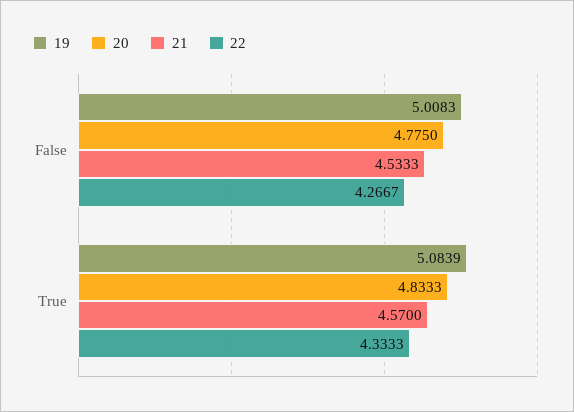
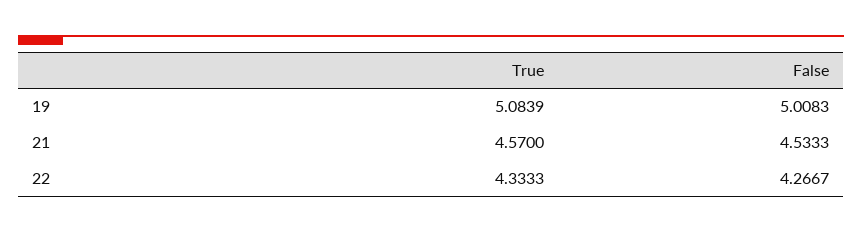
20, False: 4.775 -> none
20, True: 4.8333 -> none

